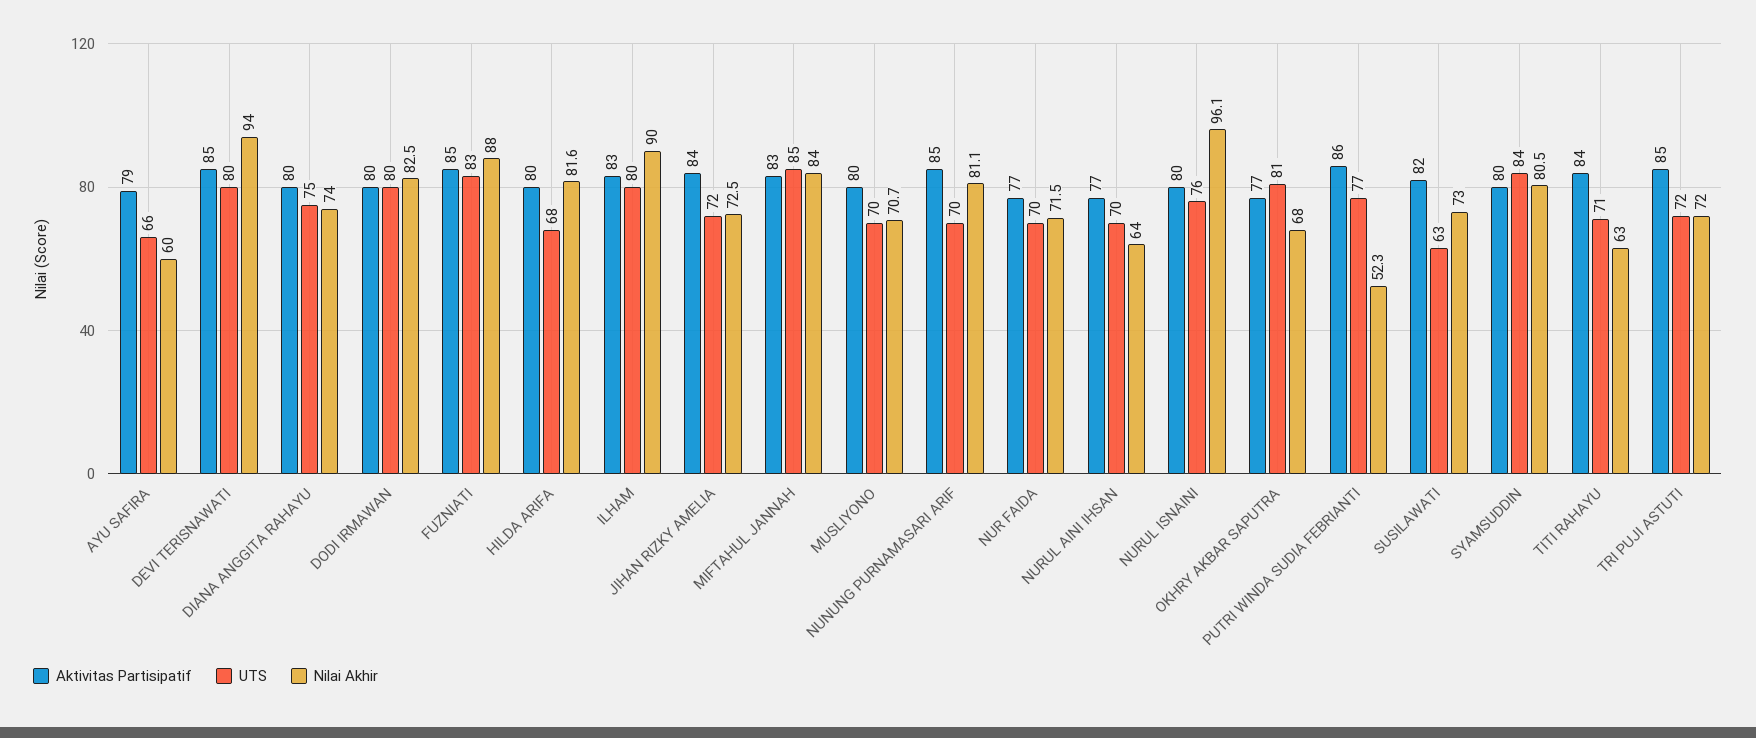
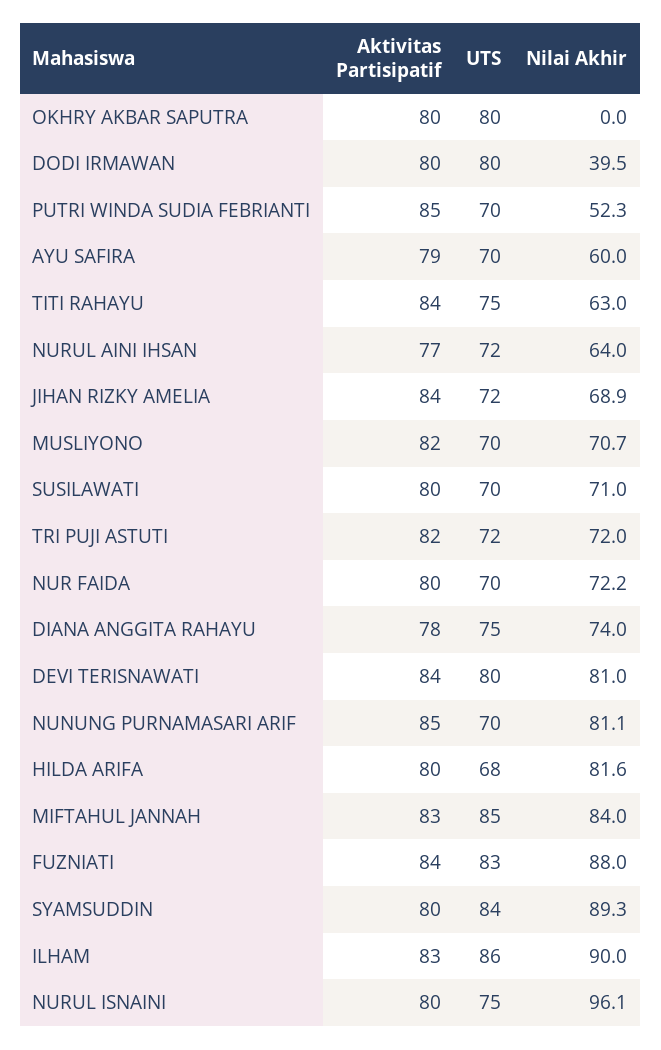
UTS, AYU SAFIRA: 66 -> 70
Aktivitas Partisipatif, DEVI TERISNAWATI: 85 -> 84
Nilai Akhir, DEVI TERISNAWATI: 94 -> 81
Aktivitas Partisipatif, DIANA ANGGITA RAHAYU: 80 -> 78
Nilai Akhir, DODI IRMAWAN: 82.5 -> 39.5
Aktivitas Partisipatif, FUZNIATI: 85 -> 84
UTS, ILHAM: 80 -> 86
Nilai Akhir, JIHAN RIZKY AMELIA: 72.5 -> 68.9
Aktivitas Partisipatif, MUSLIYONO: 80 -> 82
Aktivitas Partisipatif, NUR FAIDA: 77 -> 80
Nilai Akhir, NUR FAIDA: 71.5 -> 72.2
UTS, NURUL AINI IHSAN: 70 -> 72
UTS, NURUL ISNAINI: 76 -> 75
Aktivitas Partisipatif, OKHRY AKBAR SAPUTRA: 77 -> 80
UTS, OKHRY AKBAR SAPUTRA: 81 -> 80
Nilai Akhir, OKHRY AKBAR SAPUTRA: 68 -> 0
Aktivitas Partisipatif, PUTRI WINDA SUDIA FEBRIANTI: 86 -> 85
UTS, PUTRI WINDA SUDIA FEBRIANTI: 77 -> 70
Aktivitas Partisipatif, SUSILAWATI: 82 -> 80
UTS, SUSILAWATI: 63 -> 70
Nilai Akhir, SUSILAWATI: 73 -> 71
Nilai Akhir, SYAMSUDDIN: 80.5 -> 89.3
UTS, TITI RAHAYU: 71 -> 75
Aktivitas Partisipatif, TRI PUJI ASTUTI: 85 -> 82

